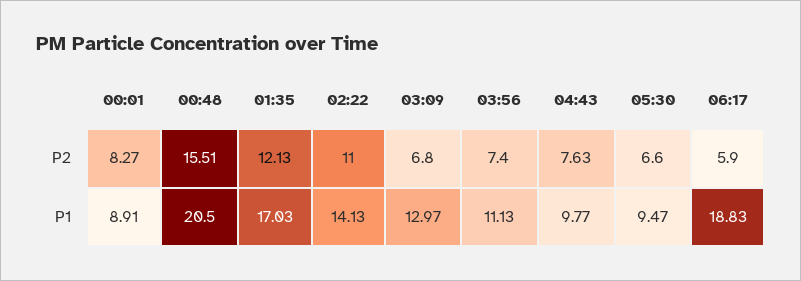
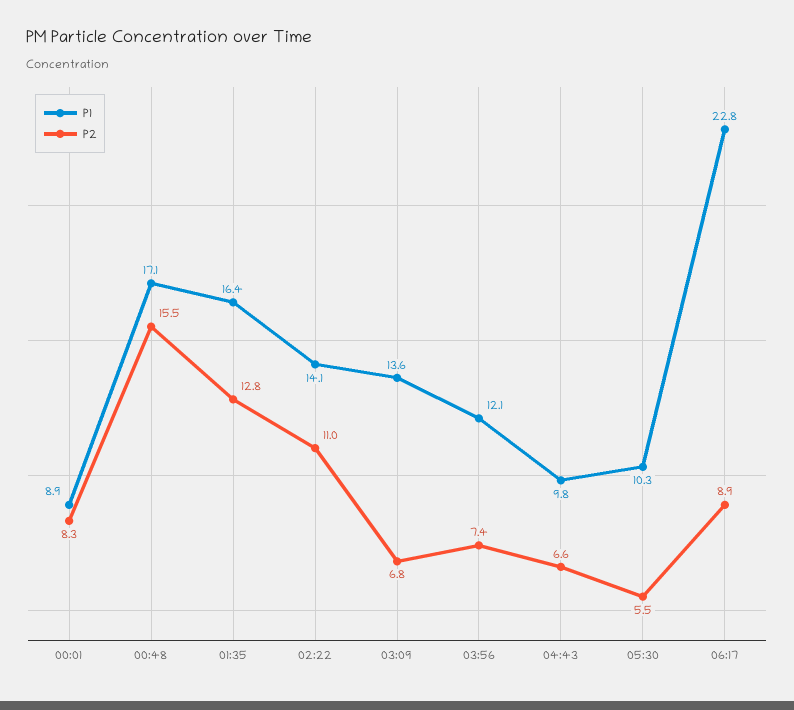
P2, 01:35: 12.13 -> 12.8
P2, 04:43: 7.63 -> 6.6
P2, 05:30: 6.6 -> 5.5
P2, 06:17: 5.9 -> 8.9
P1, 00:48: 20.5 -> 17.1
P1, 01:35: 17.03 -> 16.4
P1, 03:09: 12.97 -> 13.6
P1, 03:56: 11.13 -> 12.1
P1, 05:30: 9.47 -> 10.3
P1, 06:17: 18.83 -> 22.8

